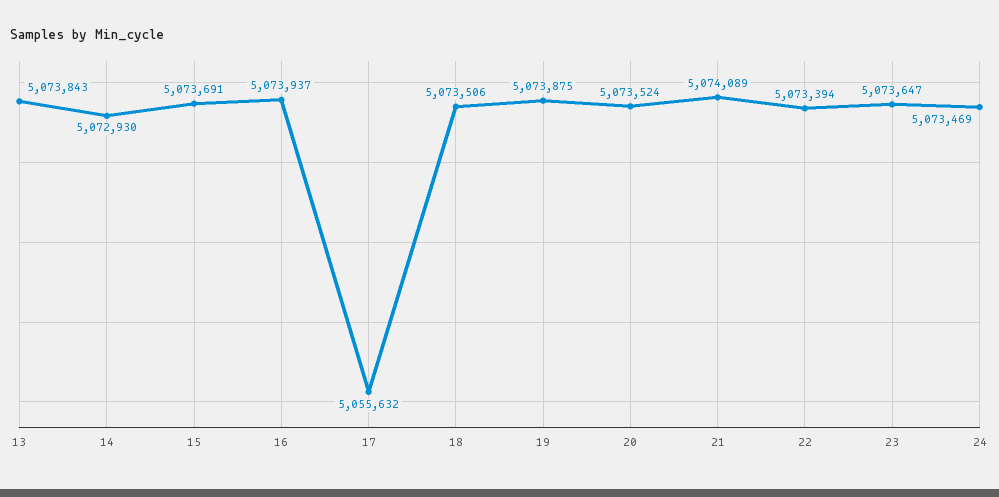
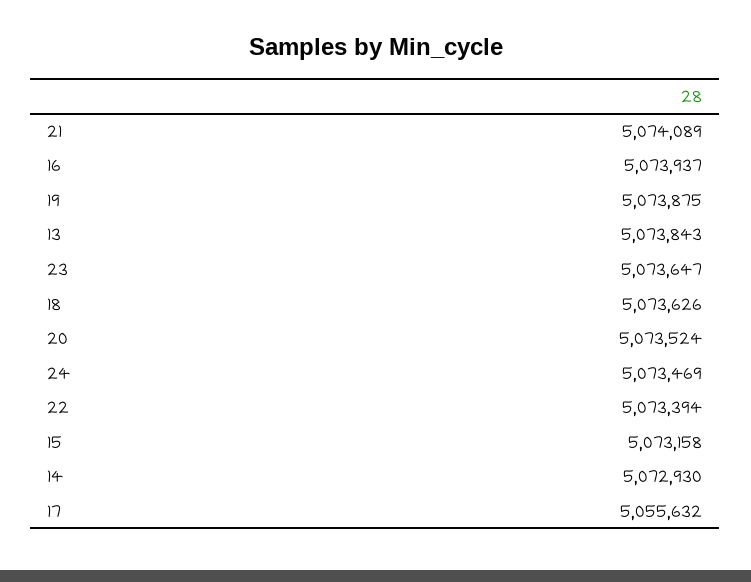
15: 5073691 -> 5073158
18: 5073506 -> 5073626

